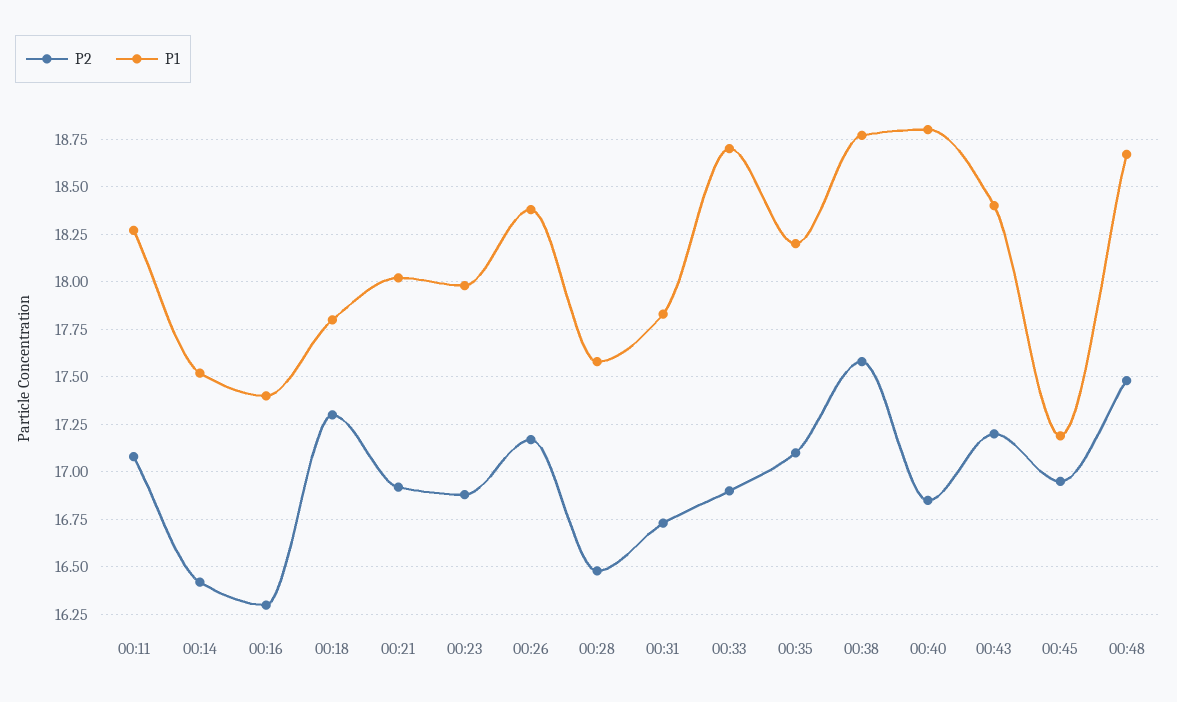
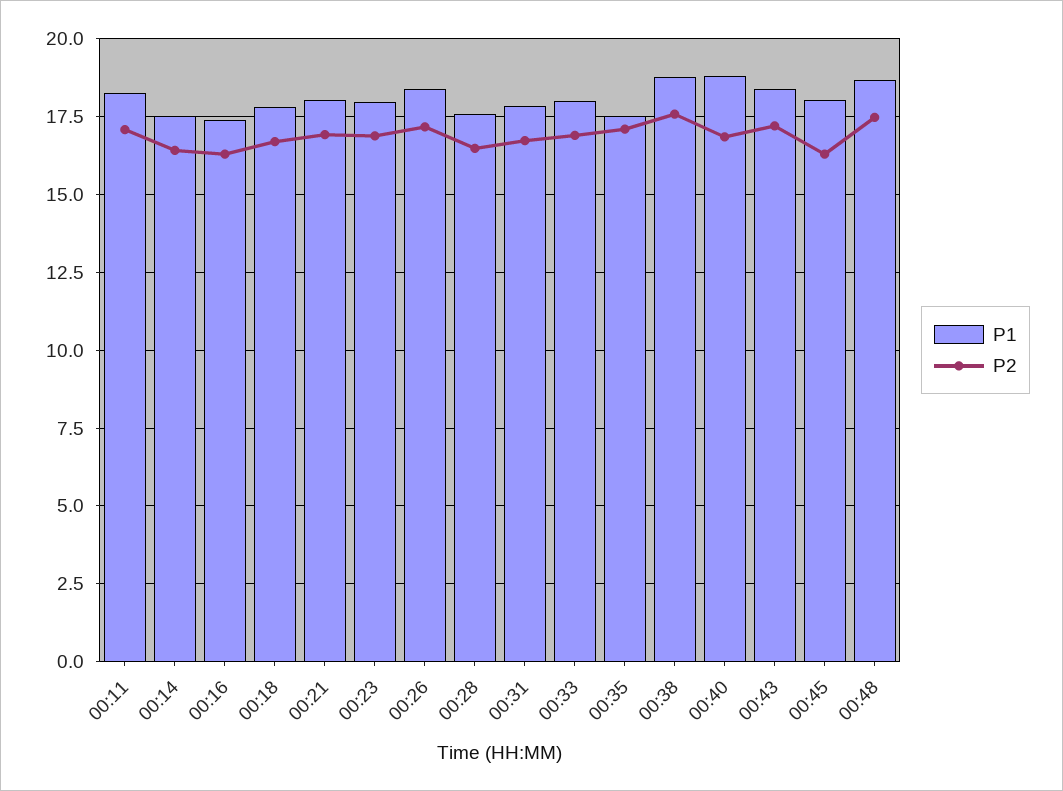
P2, 00:18: 17.3 -> 16.75
P1, 00:33: 18.7 -> 18
P1, 00:35: 18.2 -> 17.5
P2, 00:45: 16.95 -> 16.25
P1, 00:45: 17.2 -> 18

